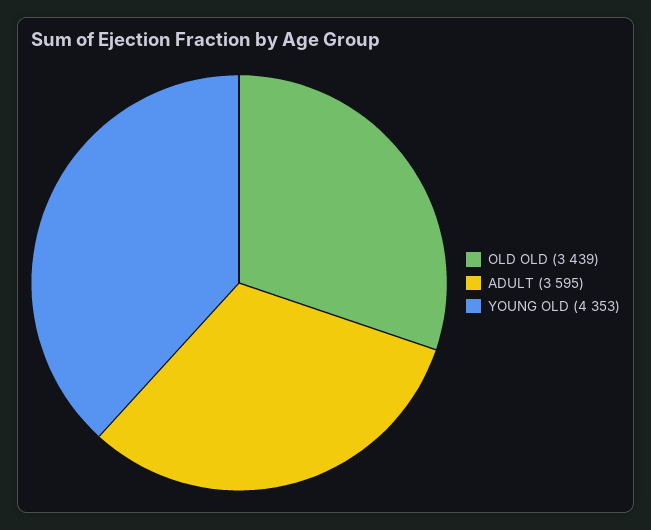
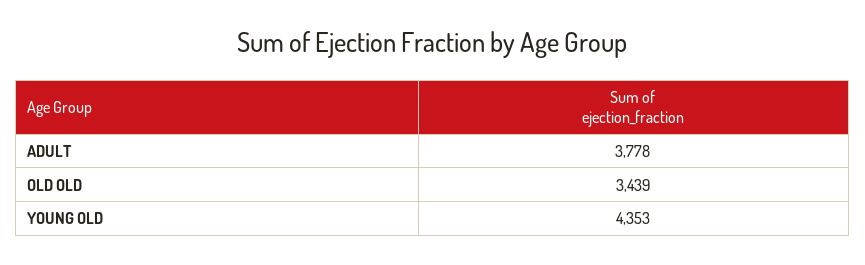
ADULT: 3595 -> 3778

